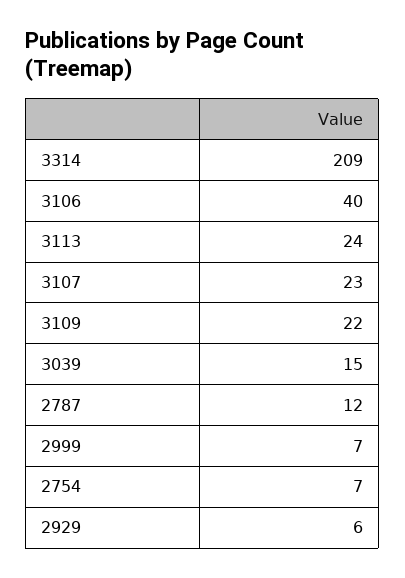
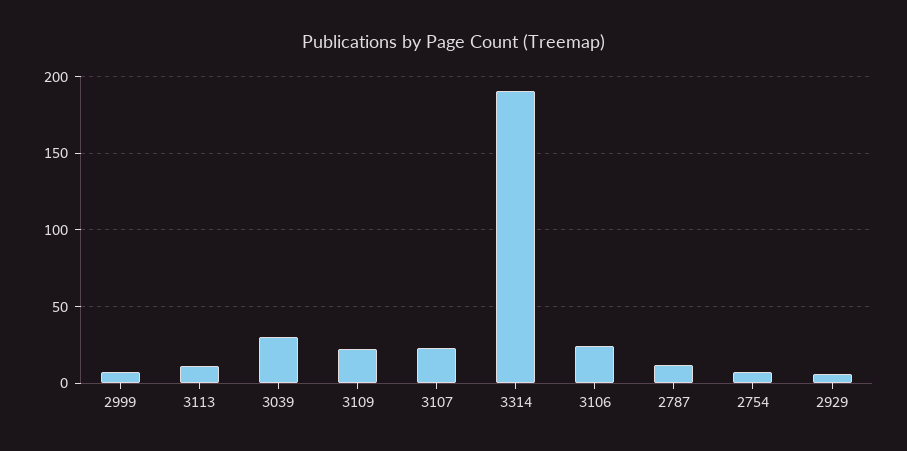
3314: 209 -> 190
3106: 40 -> 25
3113: 24 -> 10
3039: 15 -> 30

